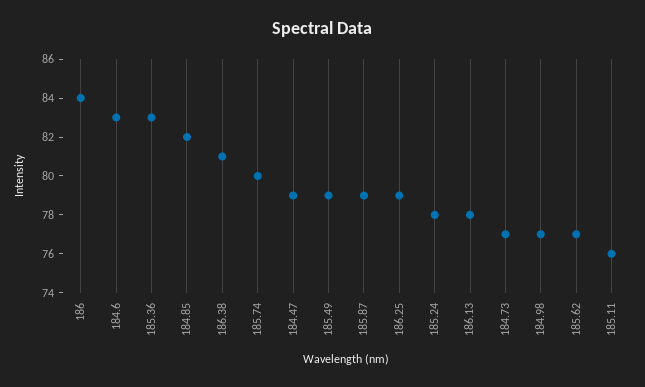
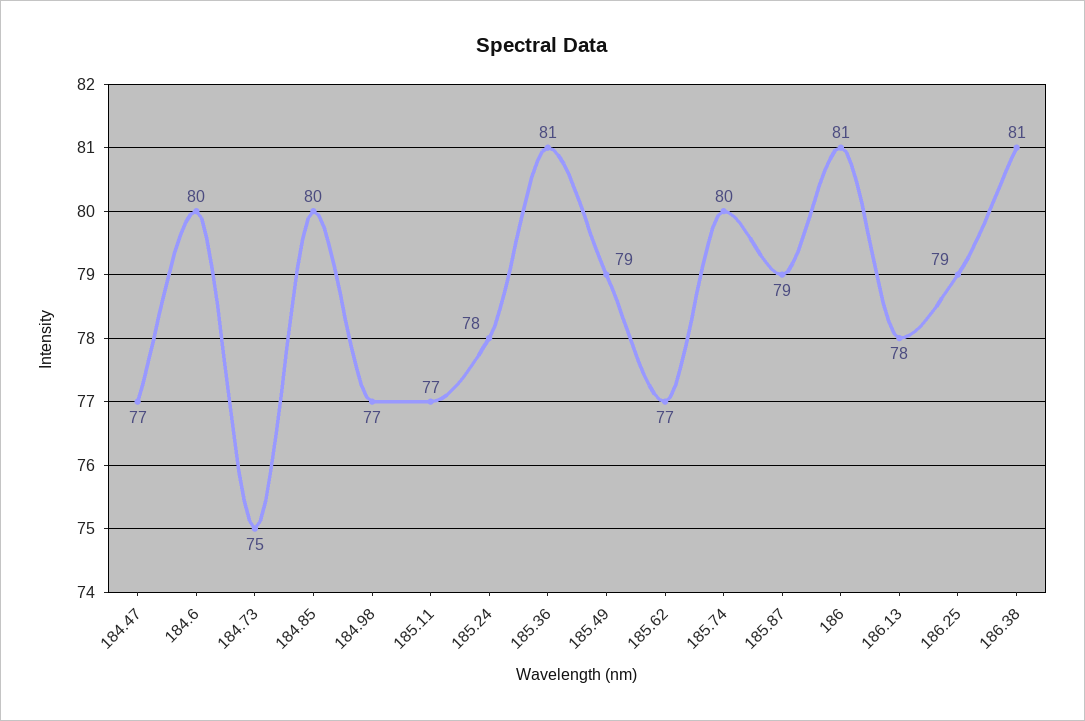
186: 84 -> 81
184.6: 83 -> 80
185.36: 83 -> 81
184.85: 82 -> 80
184.47: 79 -> 77
184.73: 77 -> 75
185.11: 76 -> 77

